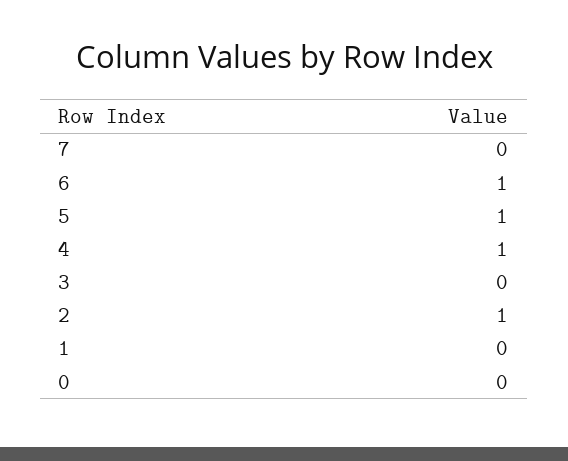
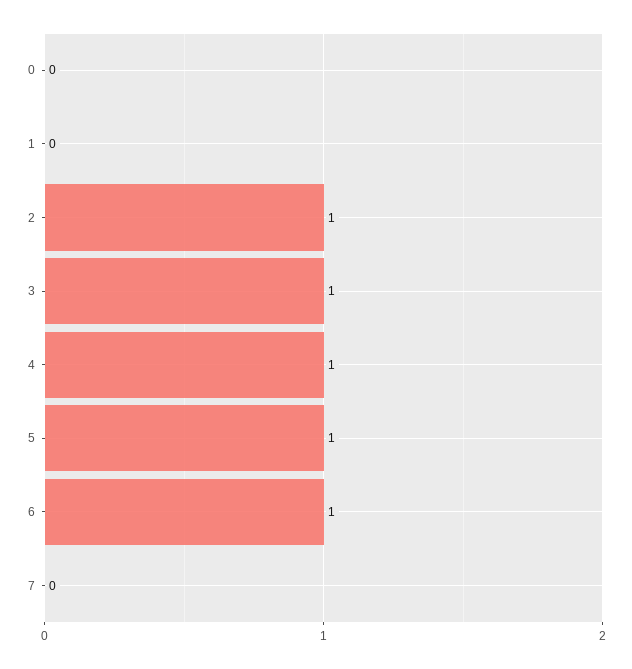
3: 0 -> 1

